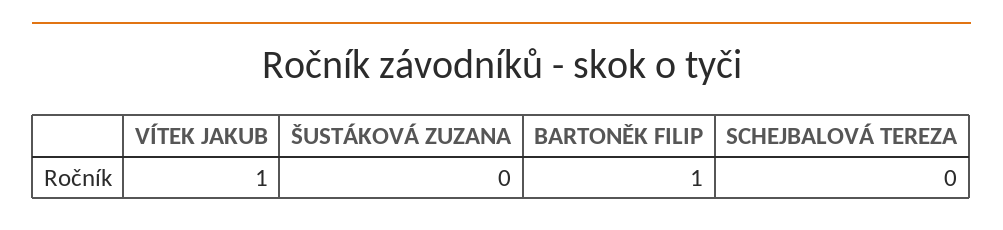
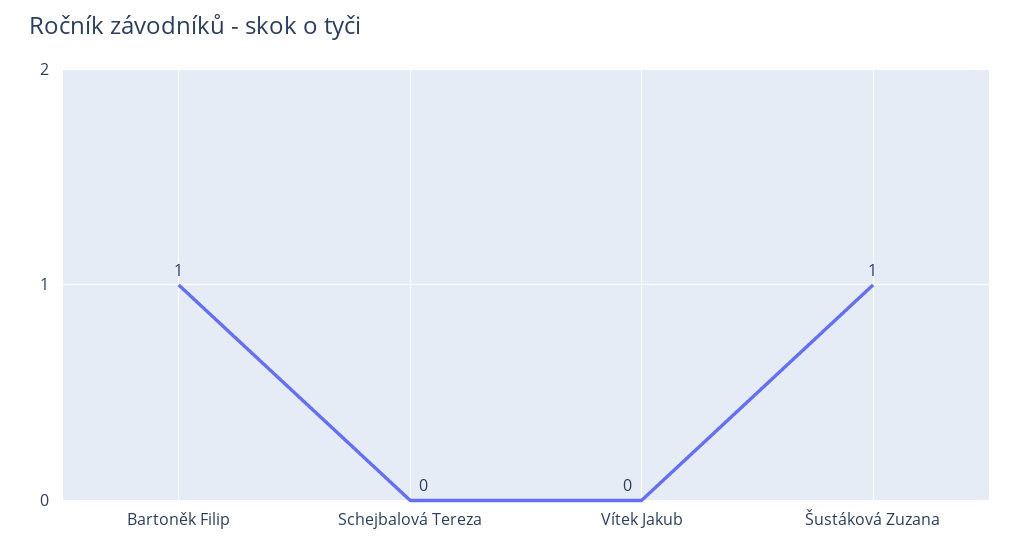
VÍTEK JAKUB: 1 -> 0
ŠUSTÁKOVÁ ZUZANA: 0 -> 1

